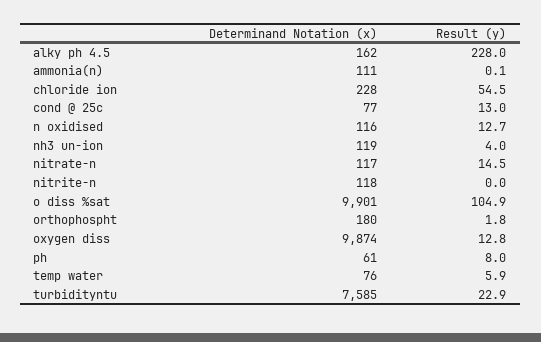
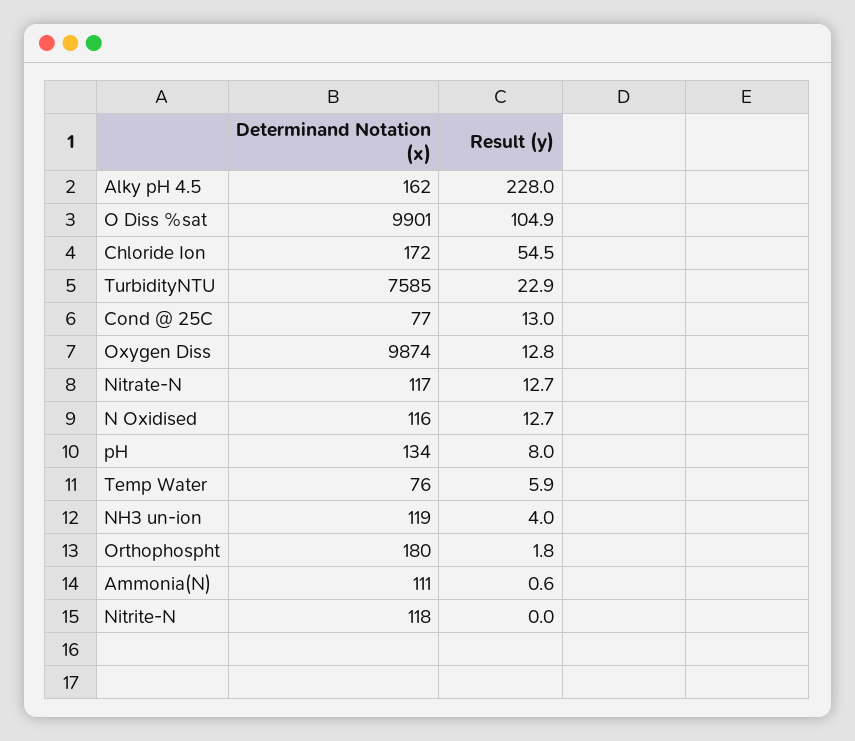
Result (y), ammonia(n): 0.1 -> 0.6
Determinand Notation (x), chloride ion: 228 -> 172
Result (y), nitrate-n: 14.5 -> 12.7
Determinand Notation (x), ph: 61 -> 134

